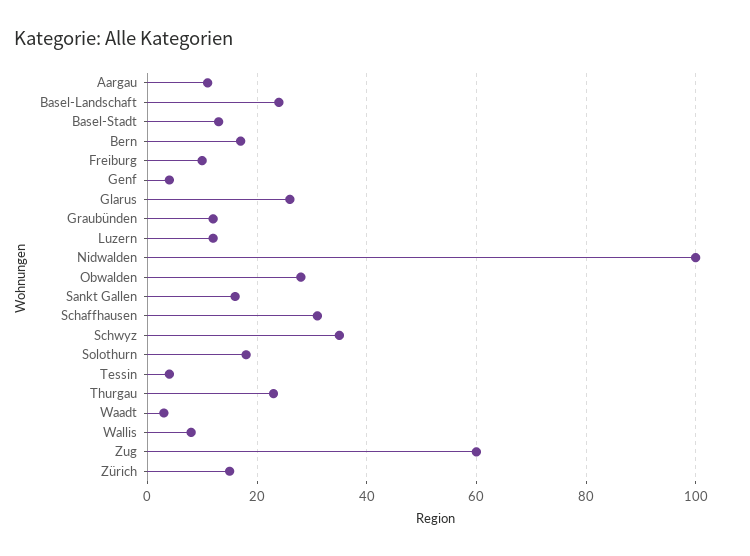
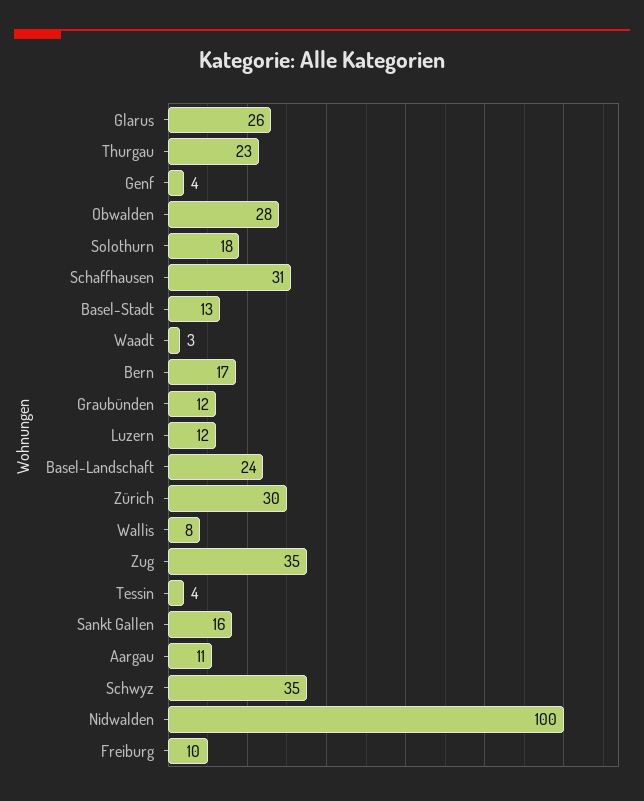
Zug: 60 -> 35
Zürich: 15 -> 30

